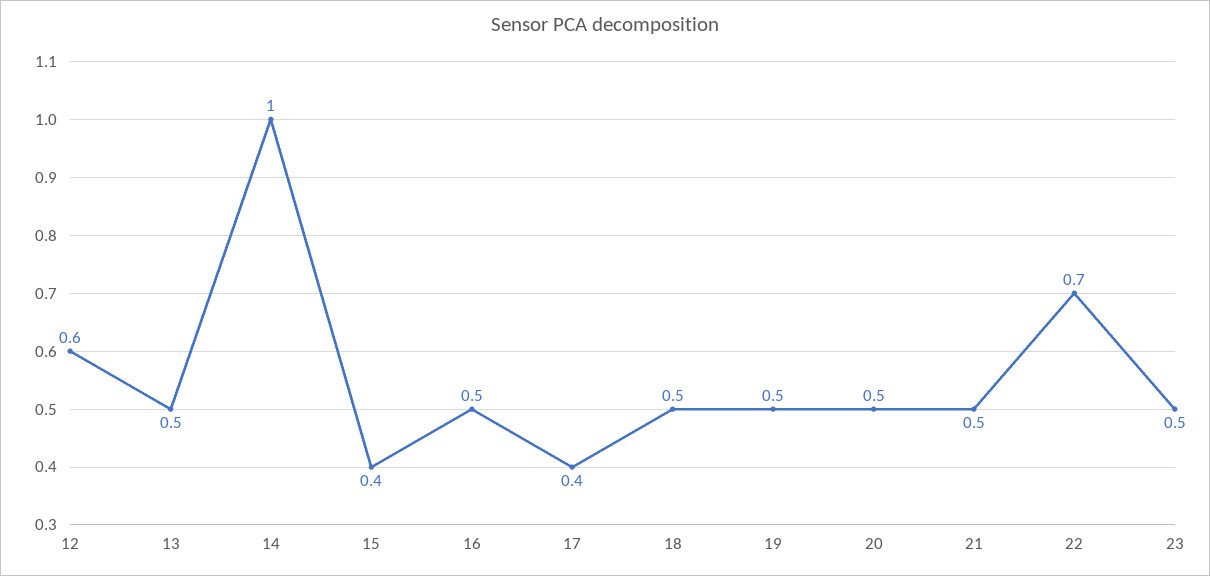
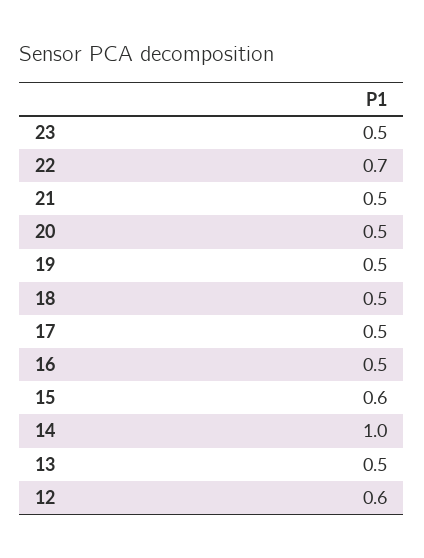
15: 0.4 -> 0.6
17: 0.4 -> 0.5

